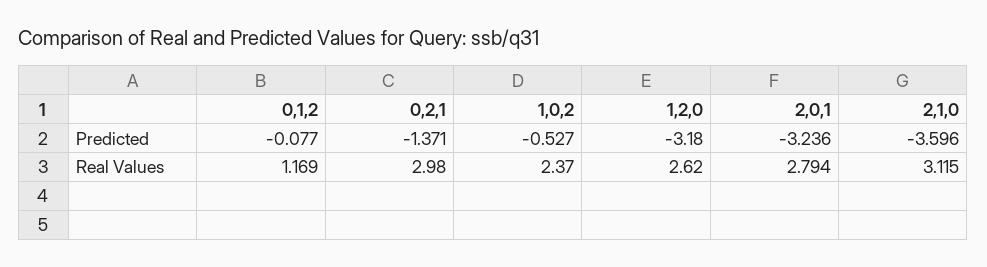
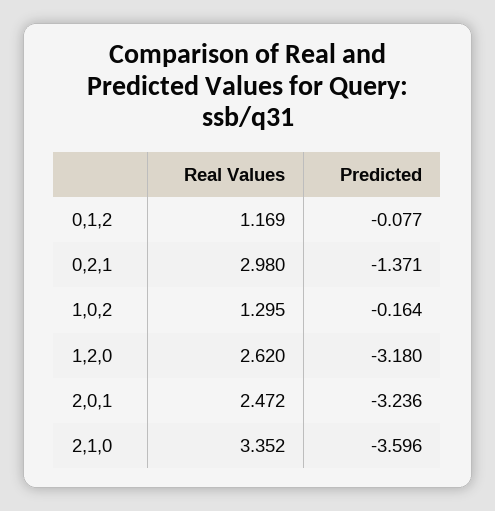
1,0,2, Predicted: -0.527 -> -0.164
1,0,2, Real Values: 2.37 -> 1.295
2,0,1, Real Values: 2.794 -> 2.472
2,1,0, Real Values: 3.115 -> 3.352

